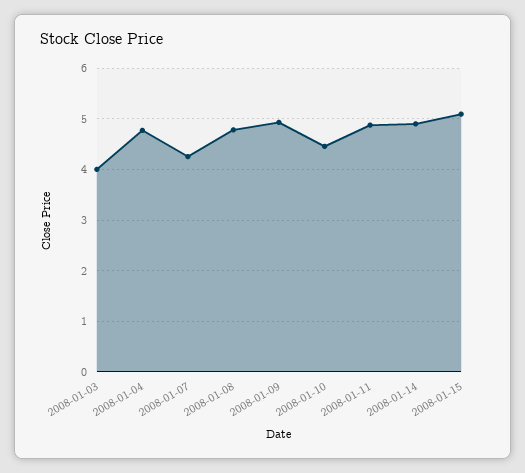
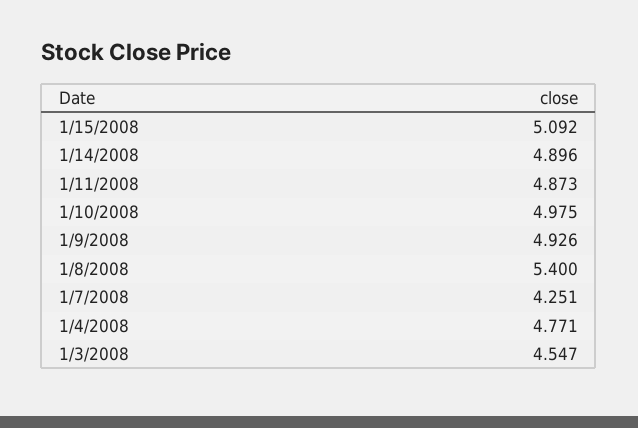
2008-01-03: 4 -> 4.547
2008-01-08: 4.8 -> 5.4
2008-01-10: 4.4 -> 4.975

